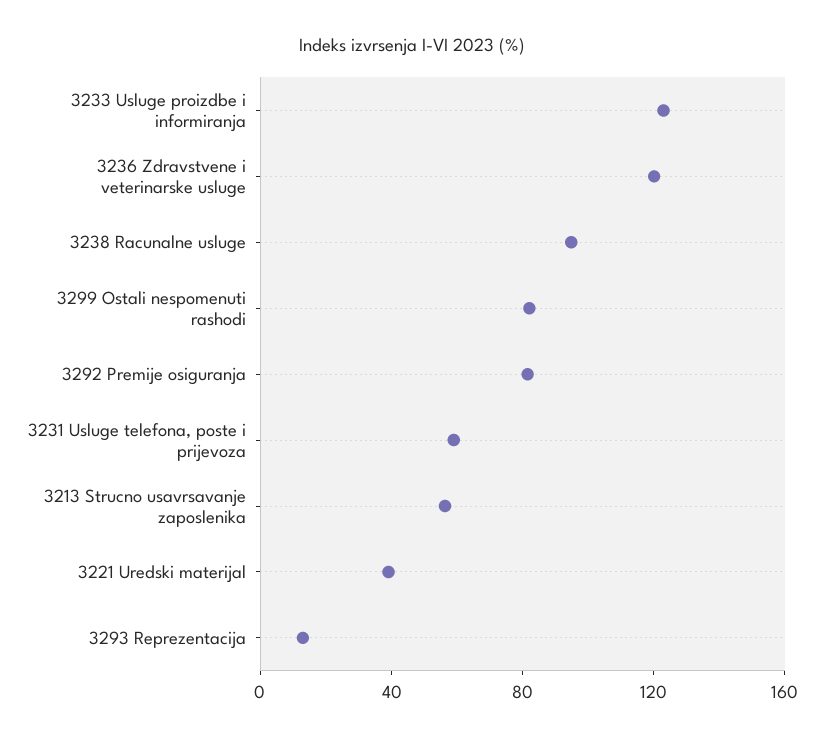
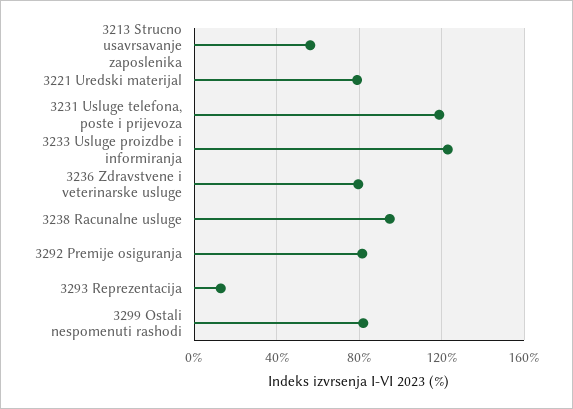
3236 Zdravstvene i veterinarske usluge: 120 -> 80
3231 Usluge telefona, poste i prijevoza: 60 -> 120
3221 Uredski materijal: 40 -> 80

